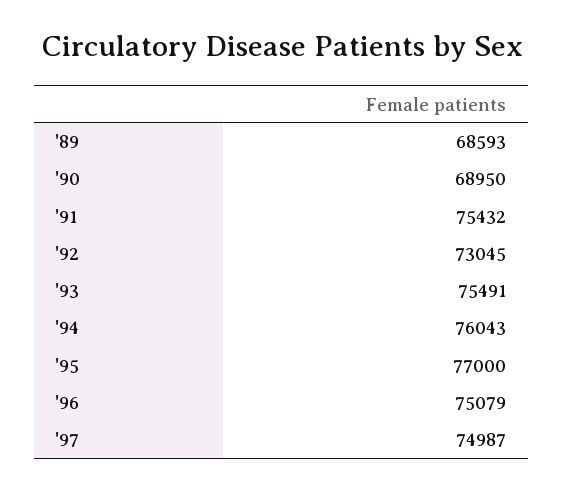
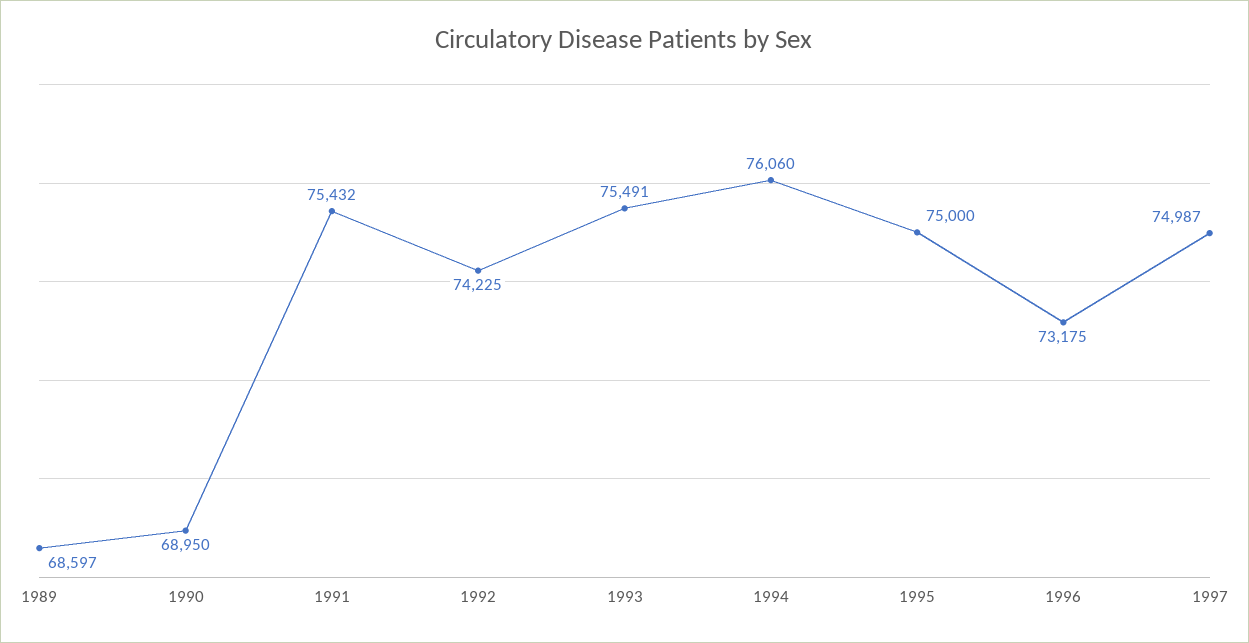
'89: 68593 -> 68597
'92: 73045 -> 74225
'94: 76043 -> 76060
'95: 77000 -> 75000
'96: 75079 -> 73175

